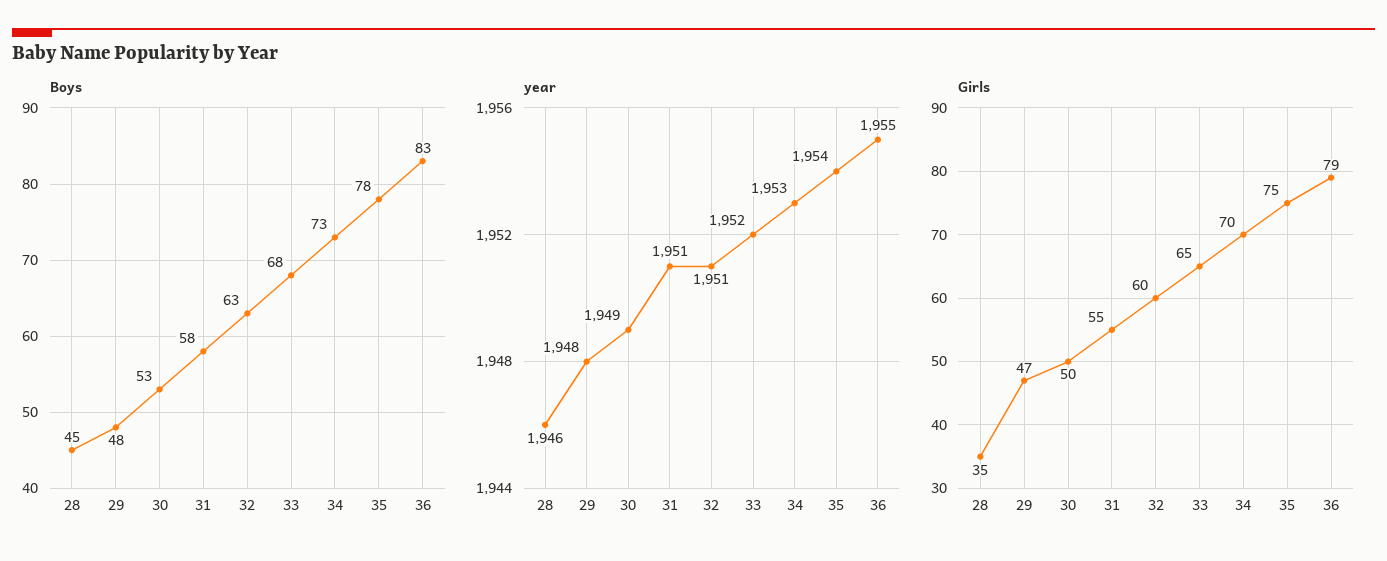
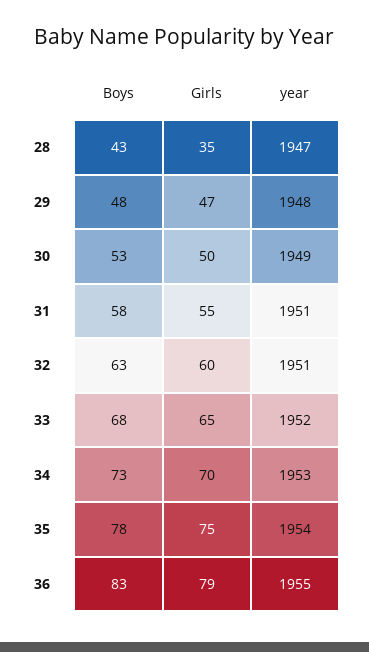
Boys, 28: 45 -> 43
year, 28: 1946 -> 1947

